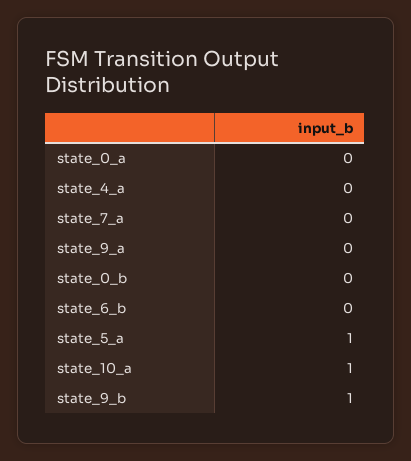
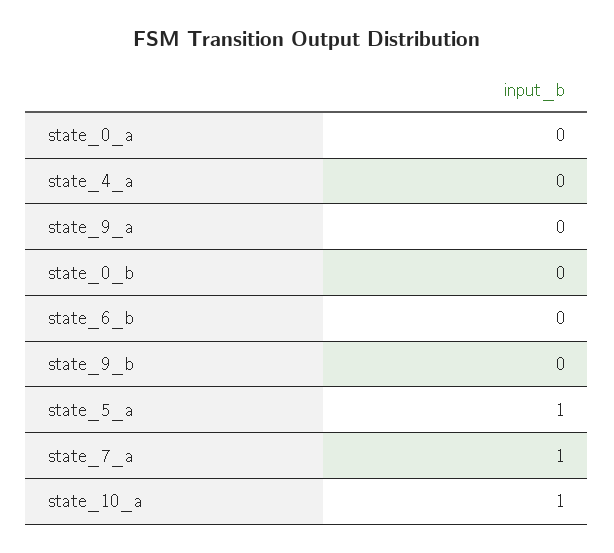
state_7_a: 0 -> 1
state_9_b: 1 -> 0

